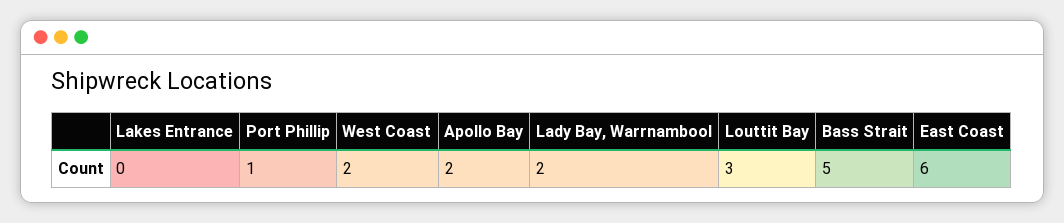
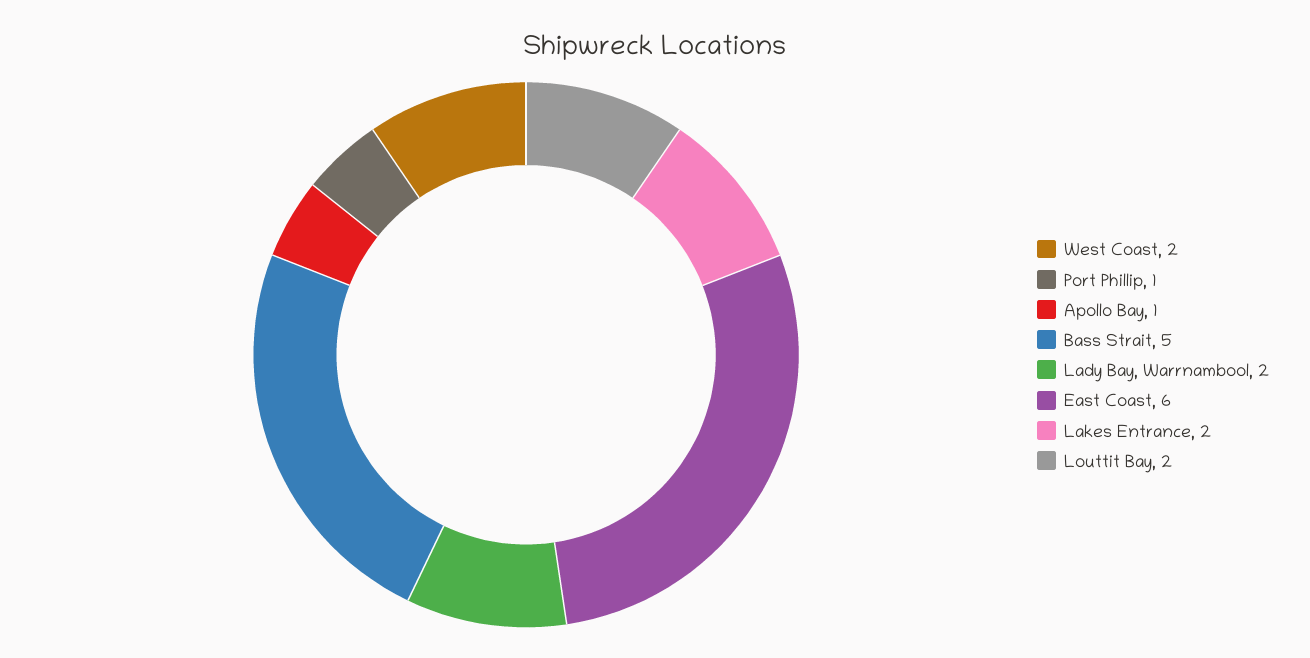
Lakes Entrance: 0 -> 2
Apollo Bay: 2 -> 1
Louttit Bay: 3 -> 2

